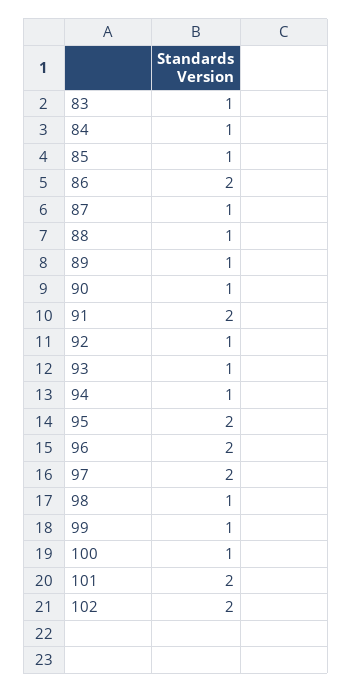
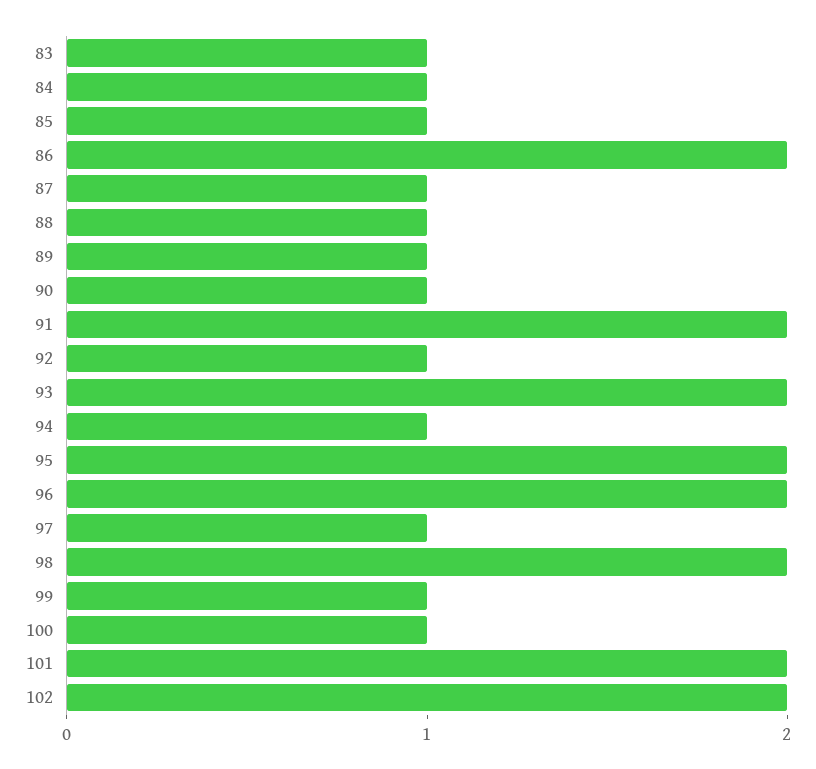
93: 1 -> 2
97: 2 -> 1
98: 1 -> 2

